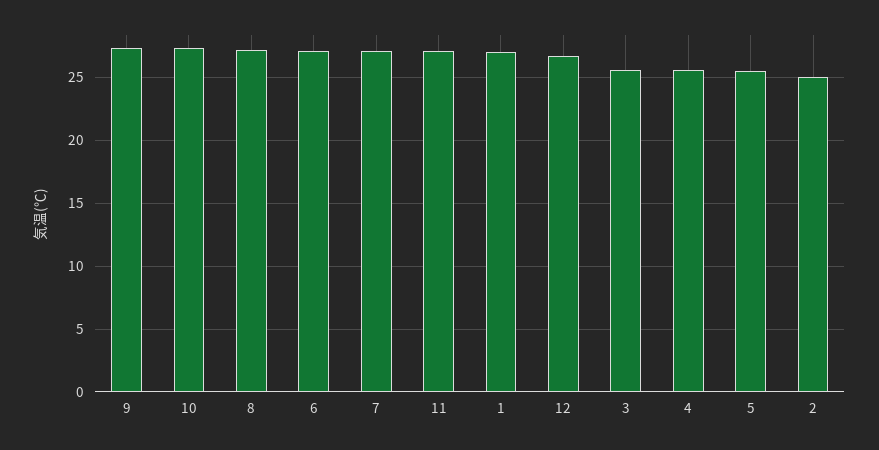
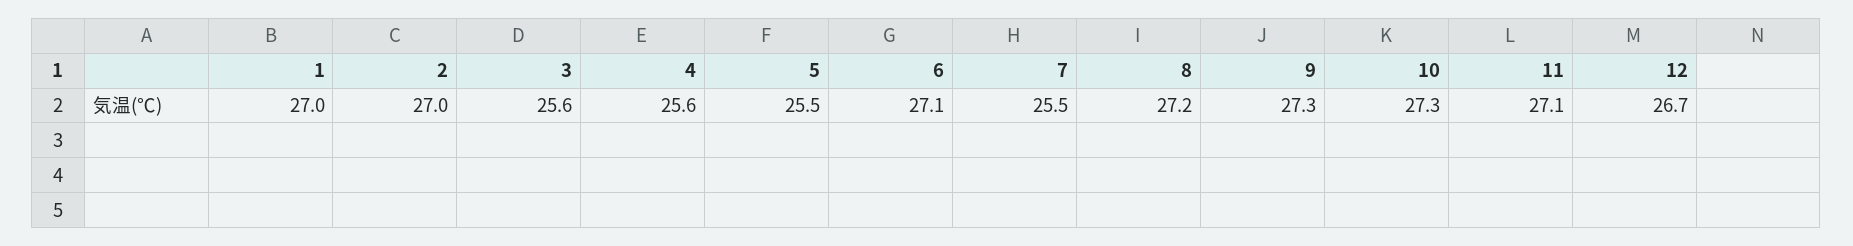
7: 27 -> 25.5
2: 25 -> 27

